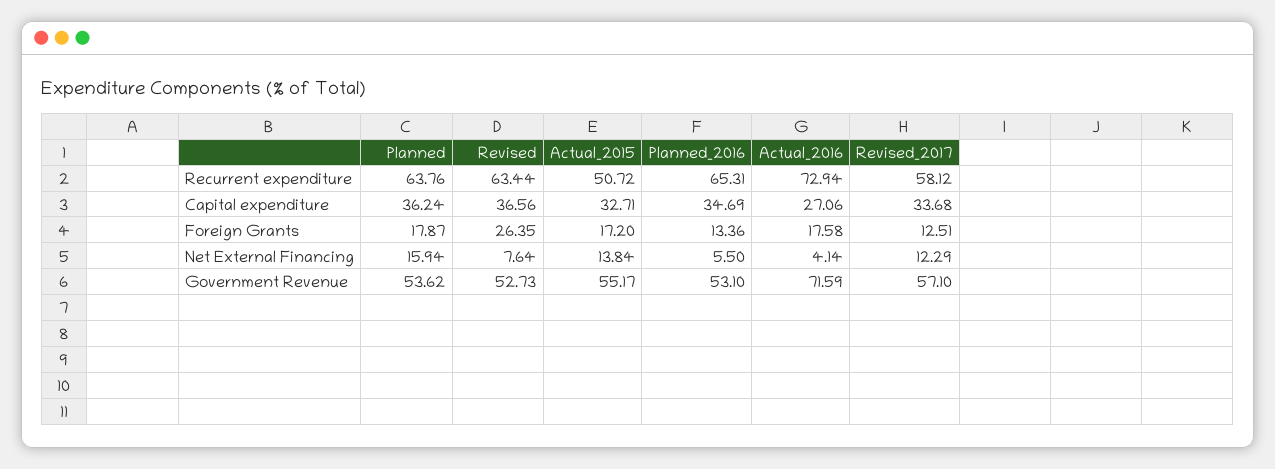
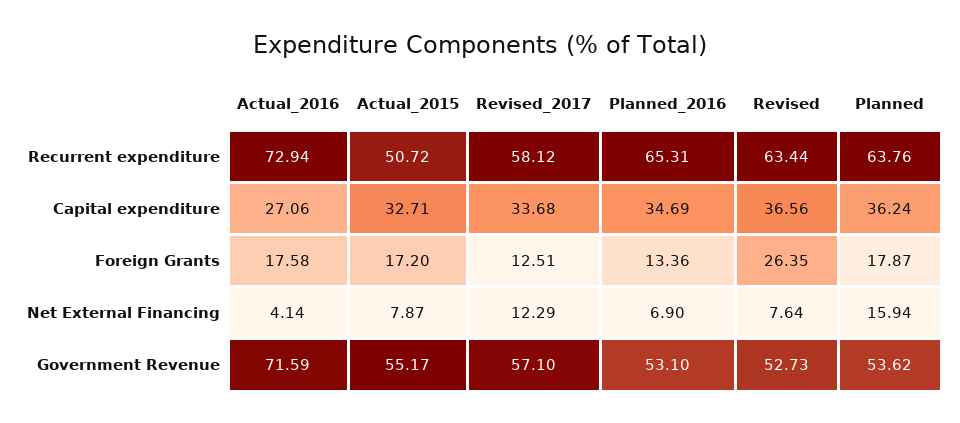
Actual_2015, Net External Financing: 13.84 -> 7.87
Planned_2016, Net External Financing: 5.5 -> 6.9

